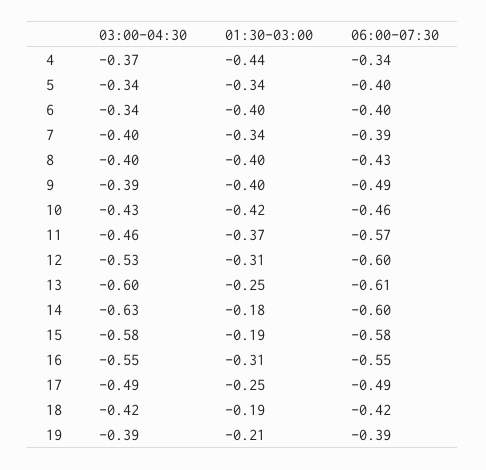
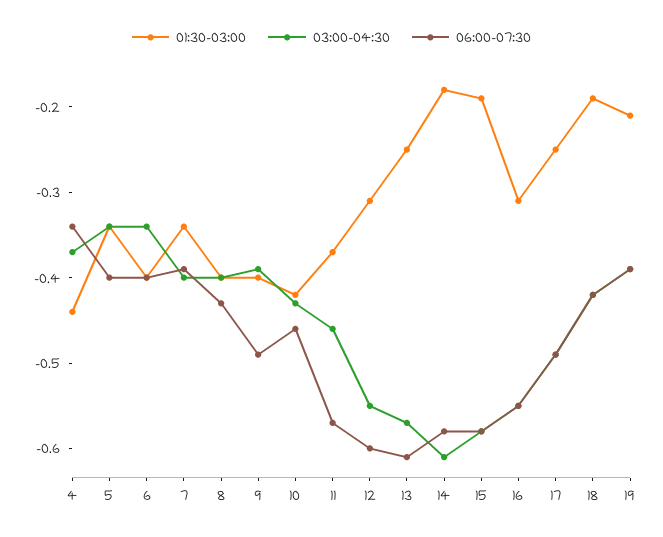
03:00-04:30, 12: -0.53 -> -0.55
03:00-04:30, 13: -0.6 -> -0.57
03:00-04:30, 14: -0.63 -> -0.61
06:00-07:30, 14: -0.6 -> -0.58

